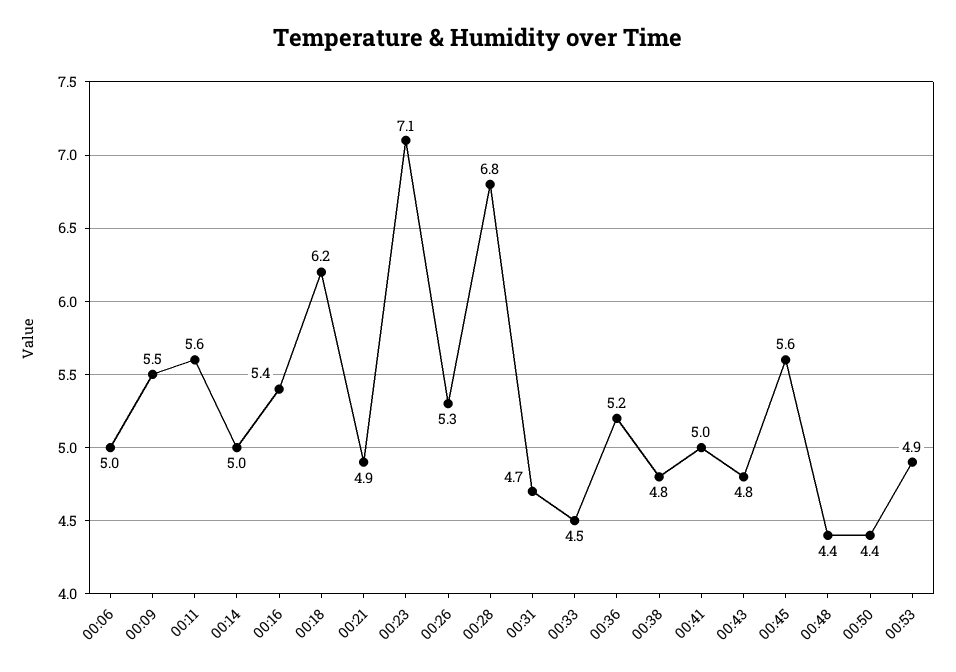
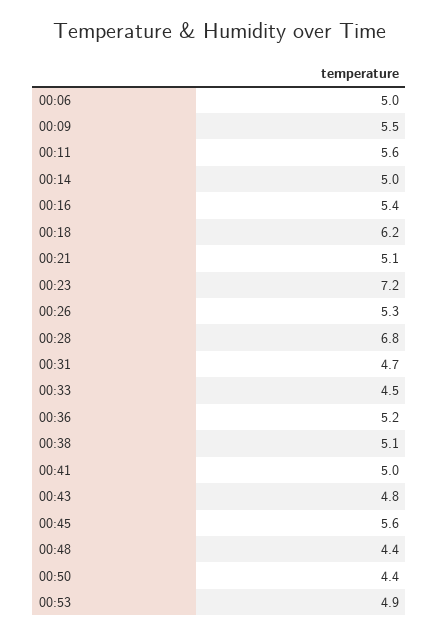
00:21: 4.9 -> 5.1
00:23: 7.1 -> 7.2
00:38: 4.8 -> 5.1

